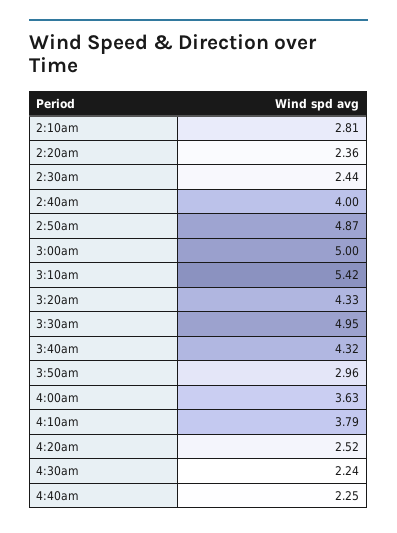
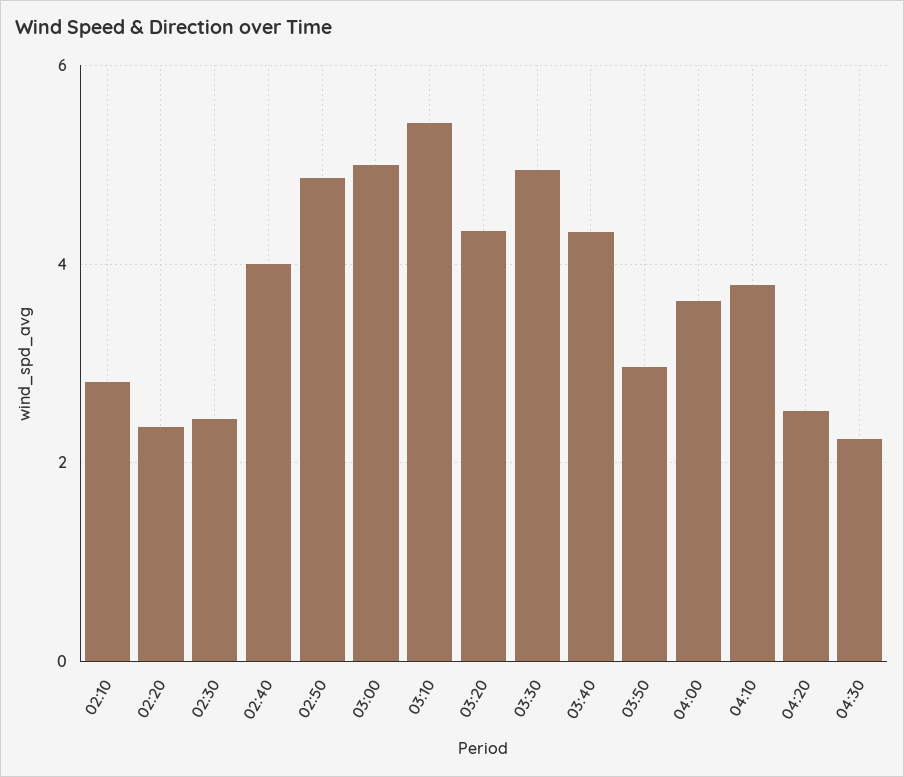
4:40am: 2.25 -> none

